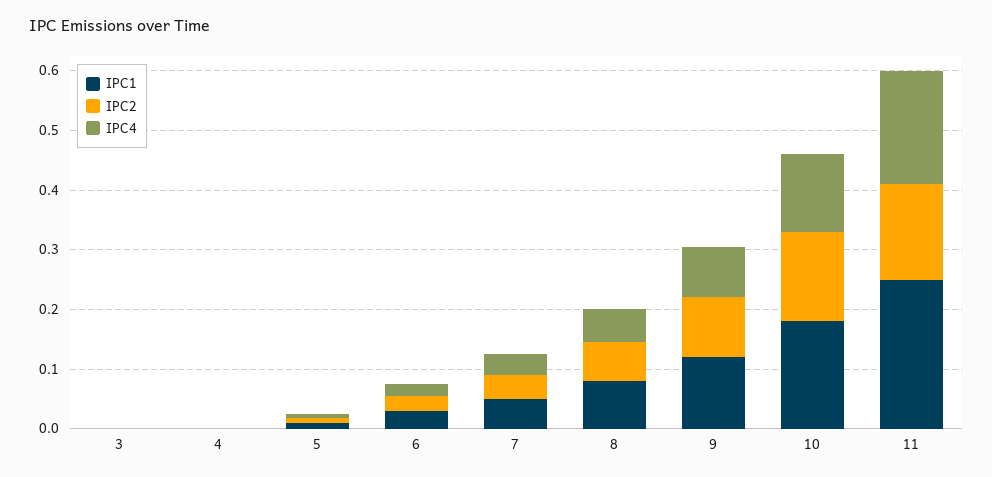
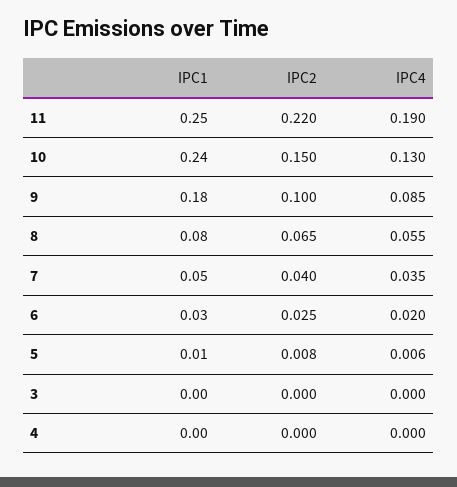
IPC1, 9: 0.12 -> 0.18
IPC1, 10: 0.18 -> 0.24
IPC2, 11: 0.16 -> 0.22

